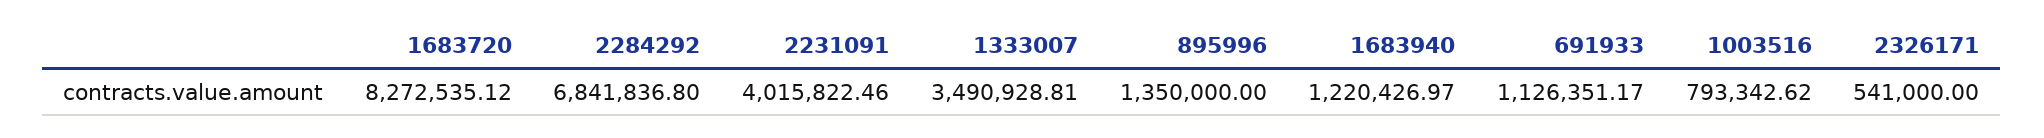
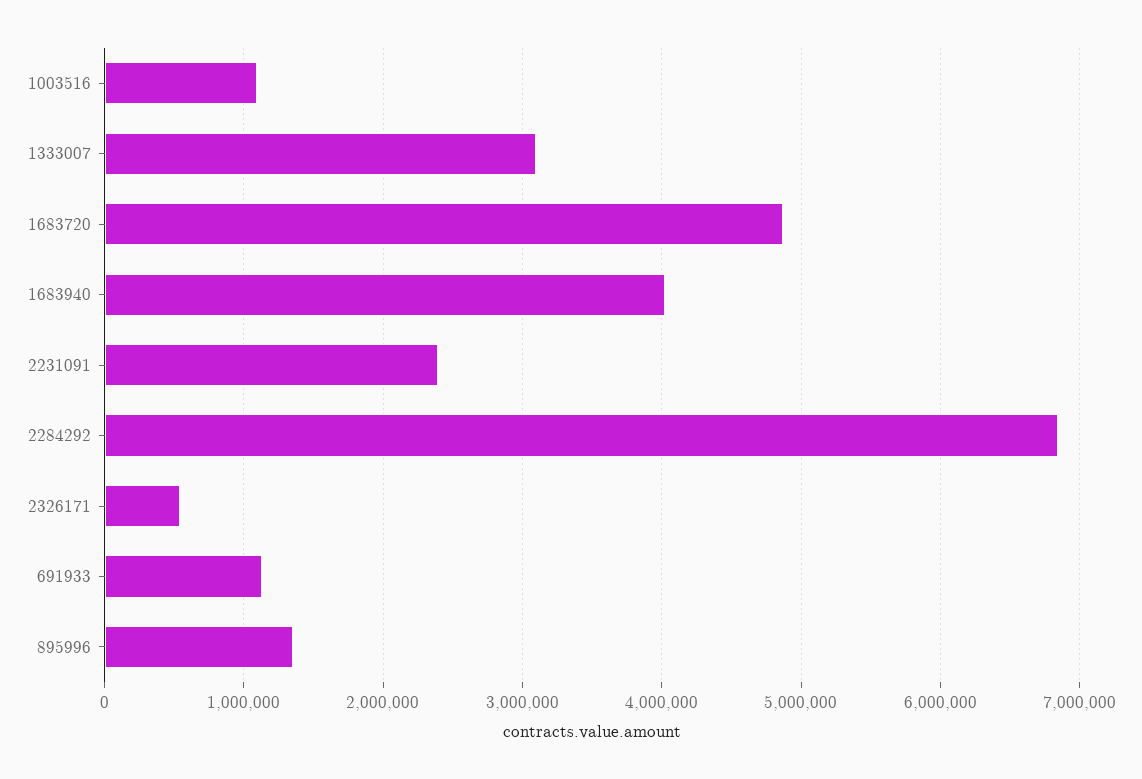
1683720: 8272535.12 -> 4900000
2231091: 4015822.46 -> 2400000
1333007: 3490928.81 -> 3100000
1683940: 1220426.97 -> 4000000
1003516: 793342.62 -> 1100000

